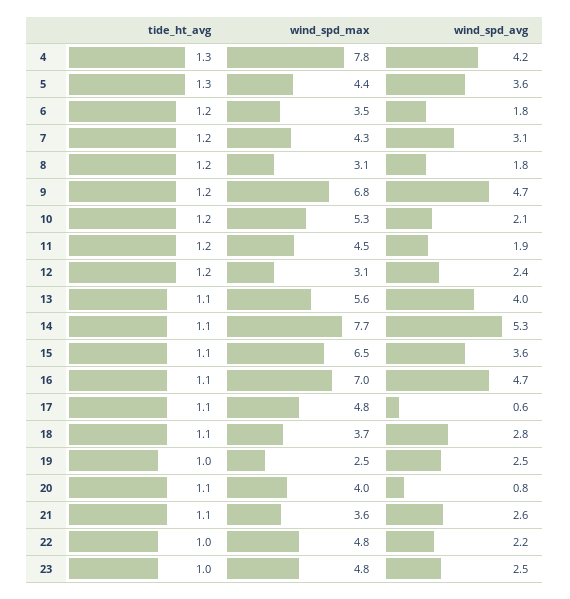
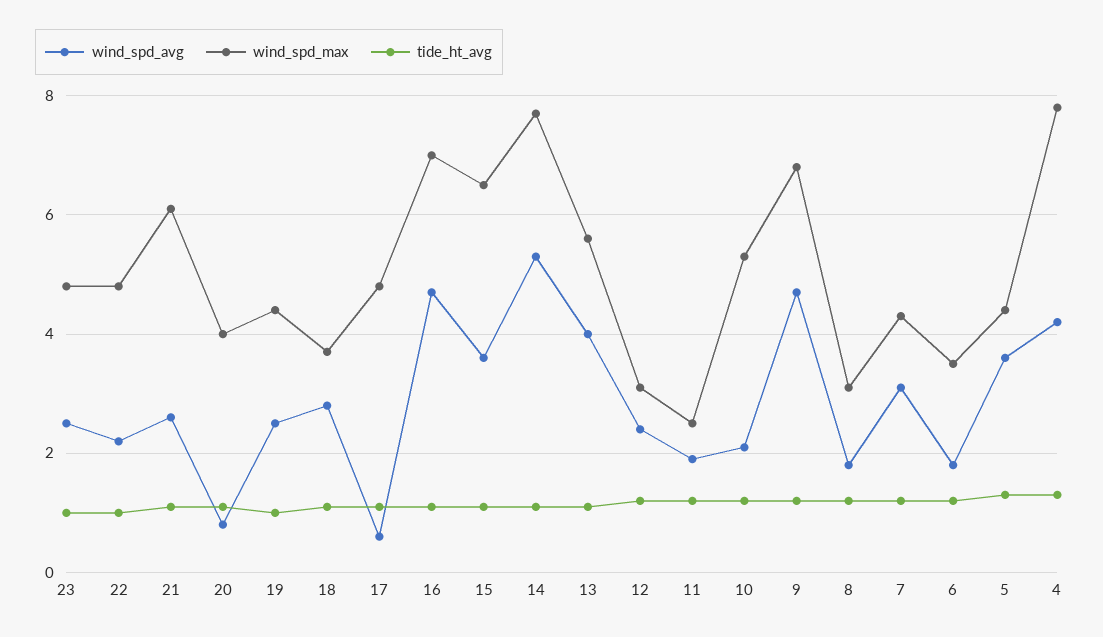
wind_spd_max, 11: 4.5 -> 2.5
wind_spd_max, 19: 2.5 -> 4.5
wind_spd_max, 21: 3.6 -> 6

